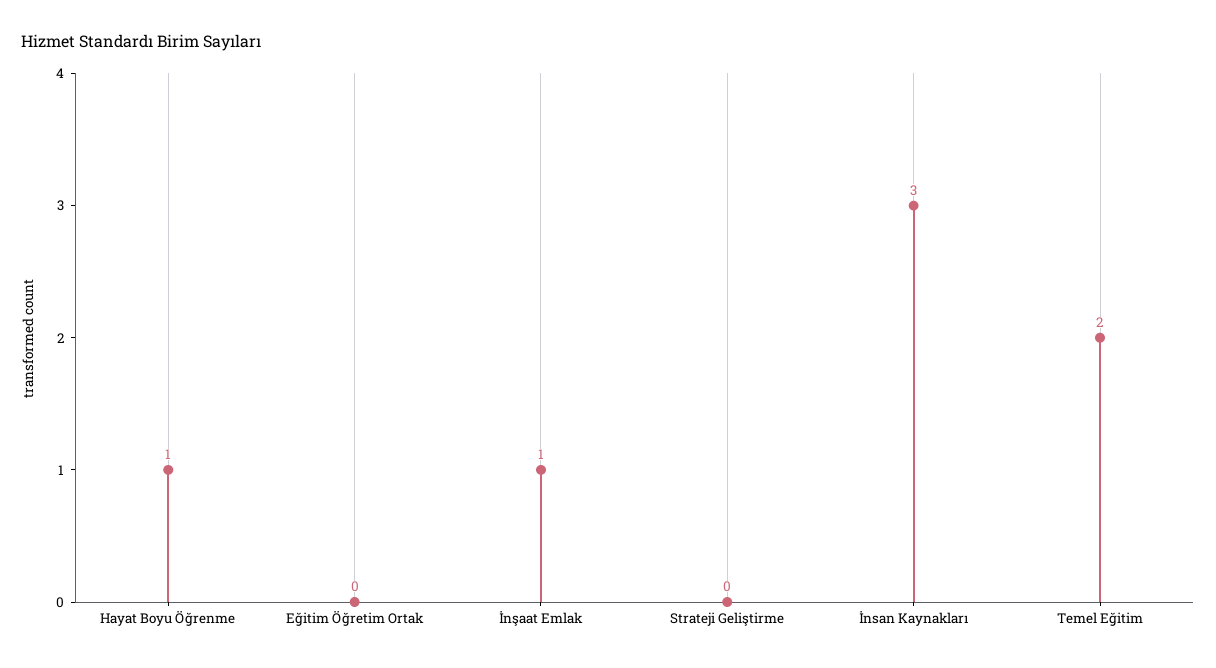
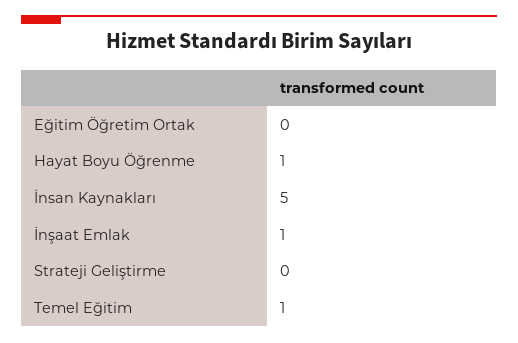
İnsan Kaynakları: 3 -> 5
Temel Eğitim: 2 -> 1

